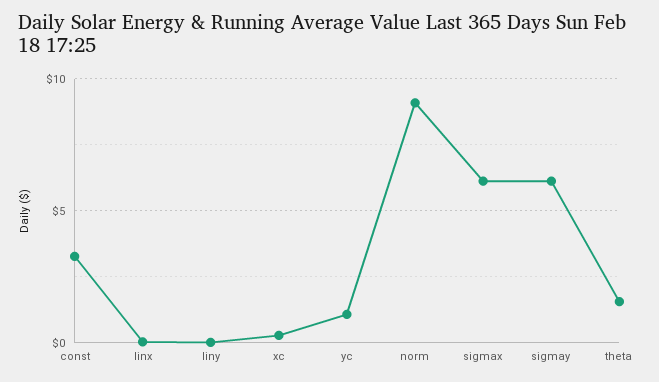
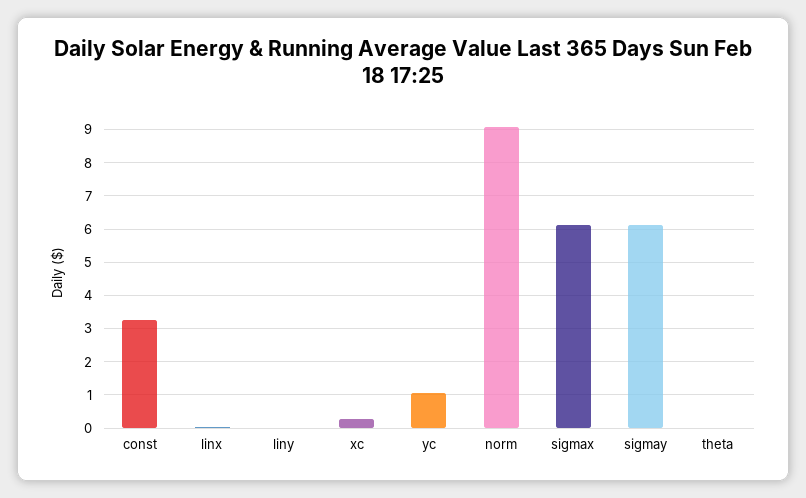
theta: 1.5 -> 0

